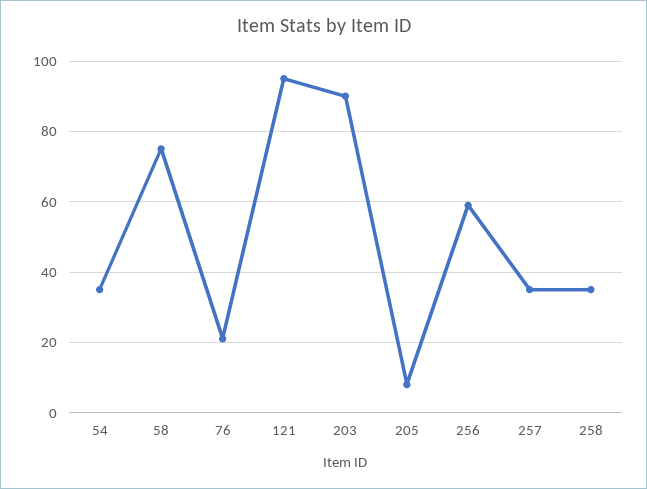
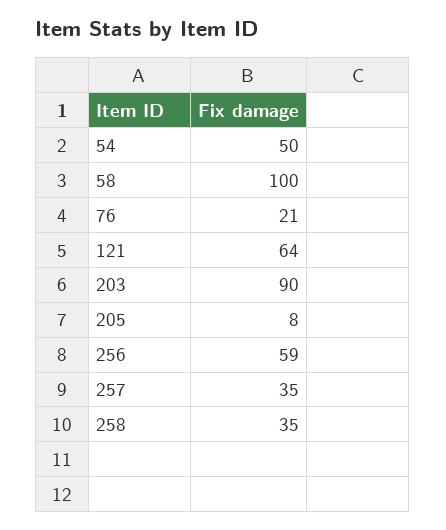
54: 35 -> 50
58: 75 -> 100
121: 95 -> 64

